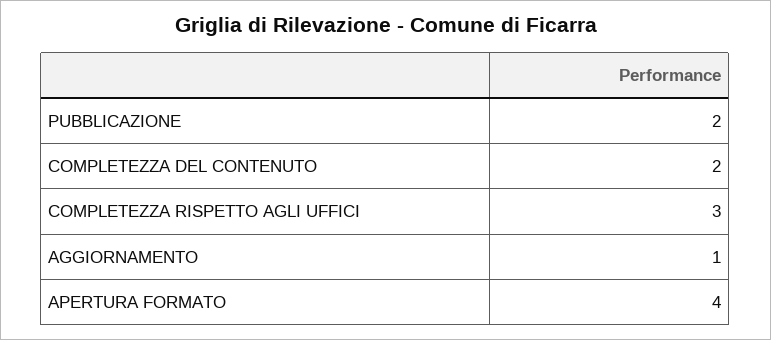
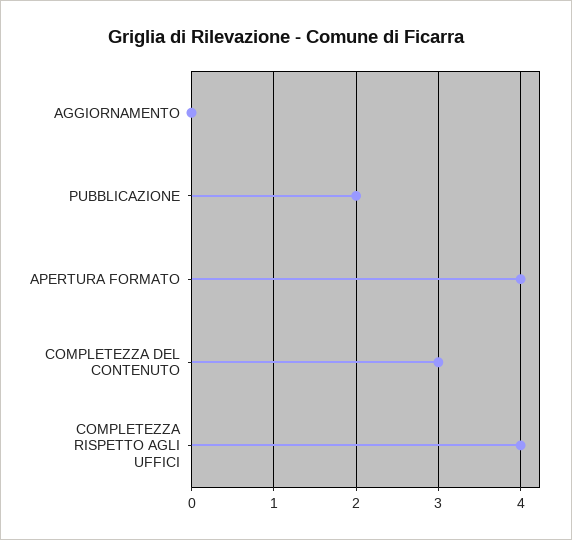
COMPLETEZZA DEL CONTENUTO: 2 -> 3
COMPLETEZZA RISPETTO AGLI UFFICI: 3 -> 4
AGGIORNAMENTO: 1 -> 0

